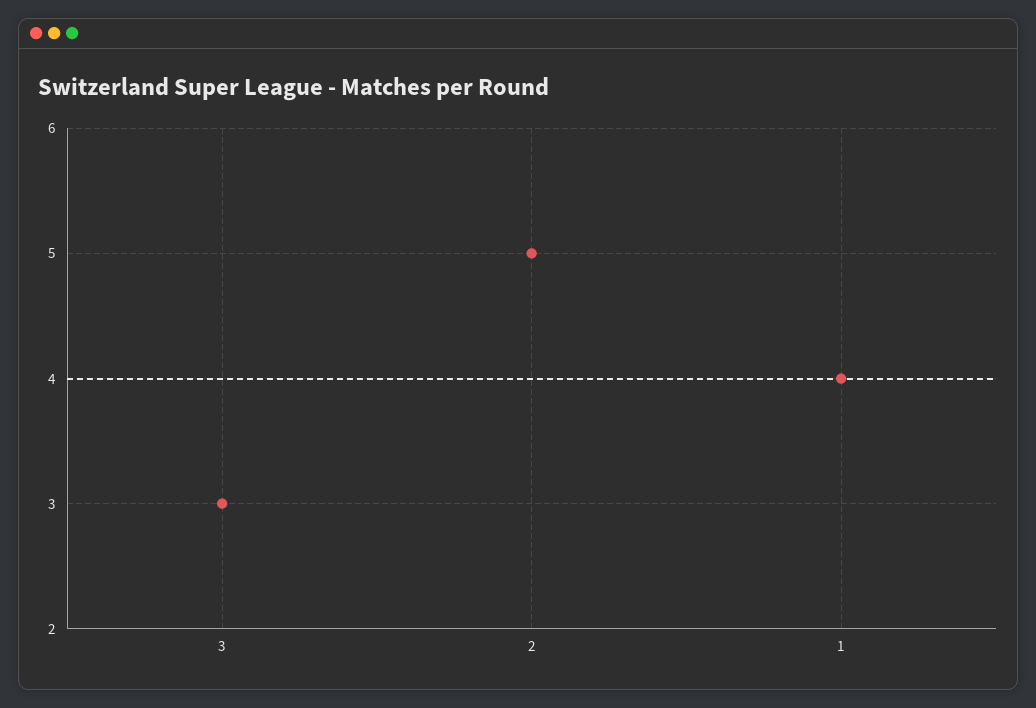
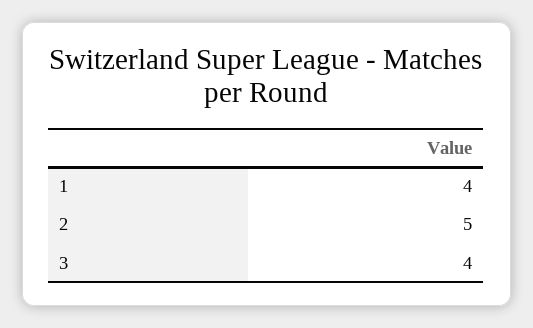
3: 3 -> 4

